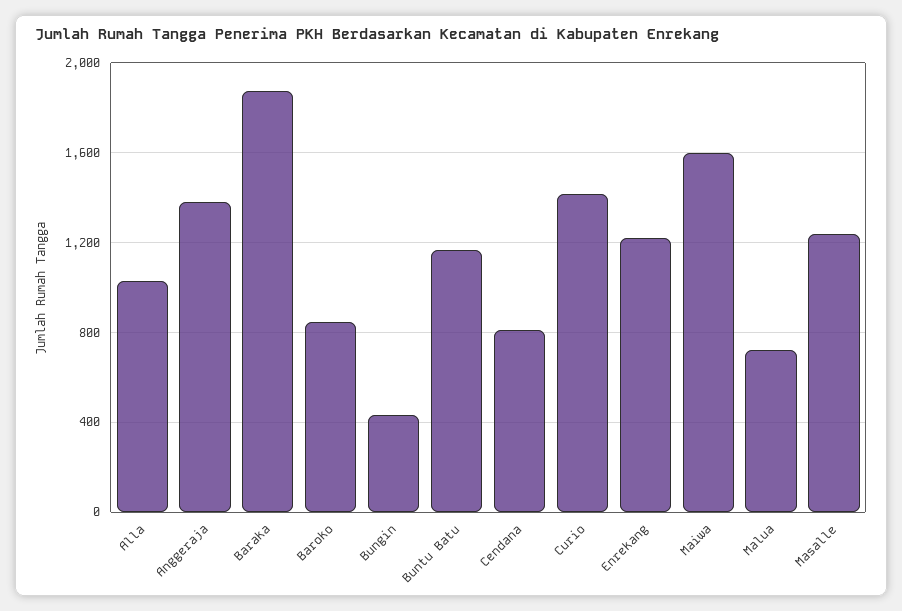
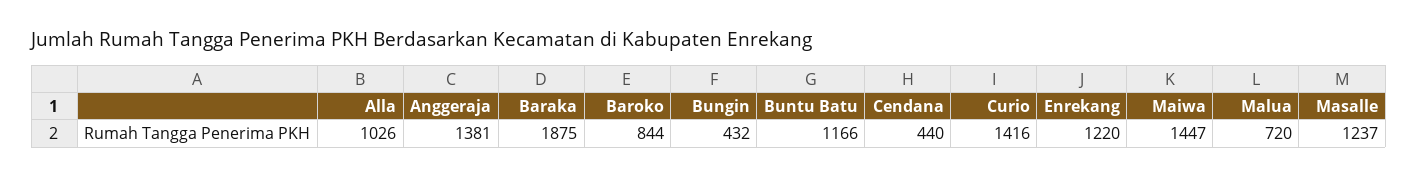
Cendana: 800 -> 440
Maiwa: 1600 -> 1447

